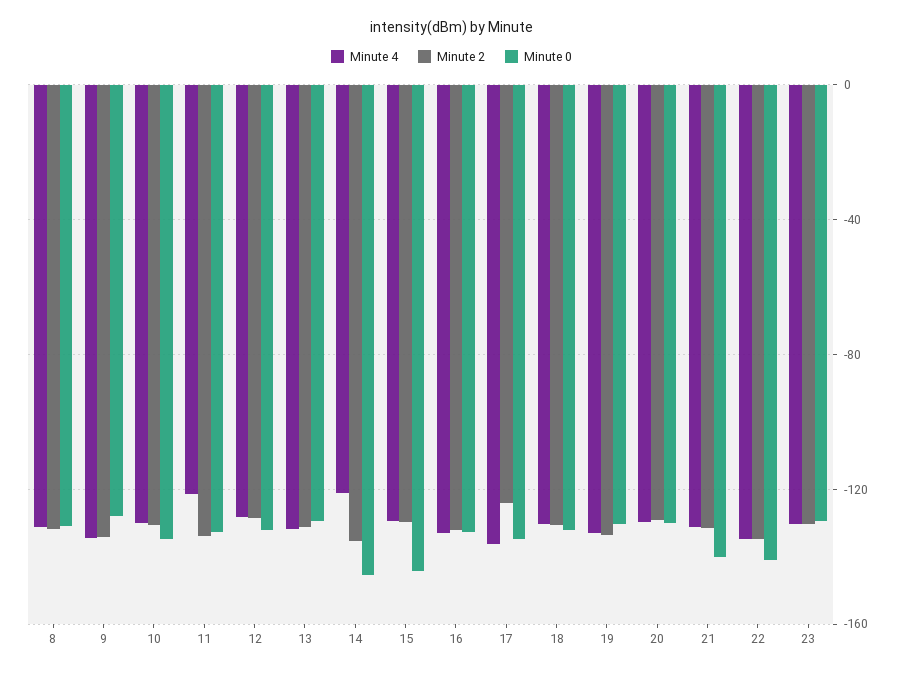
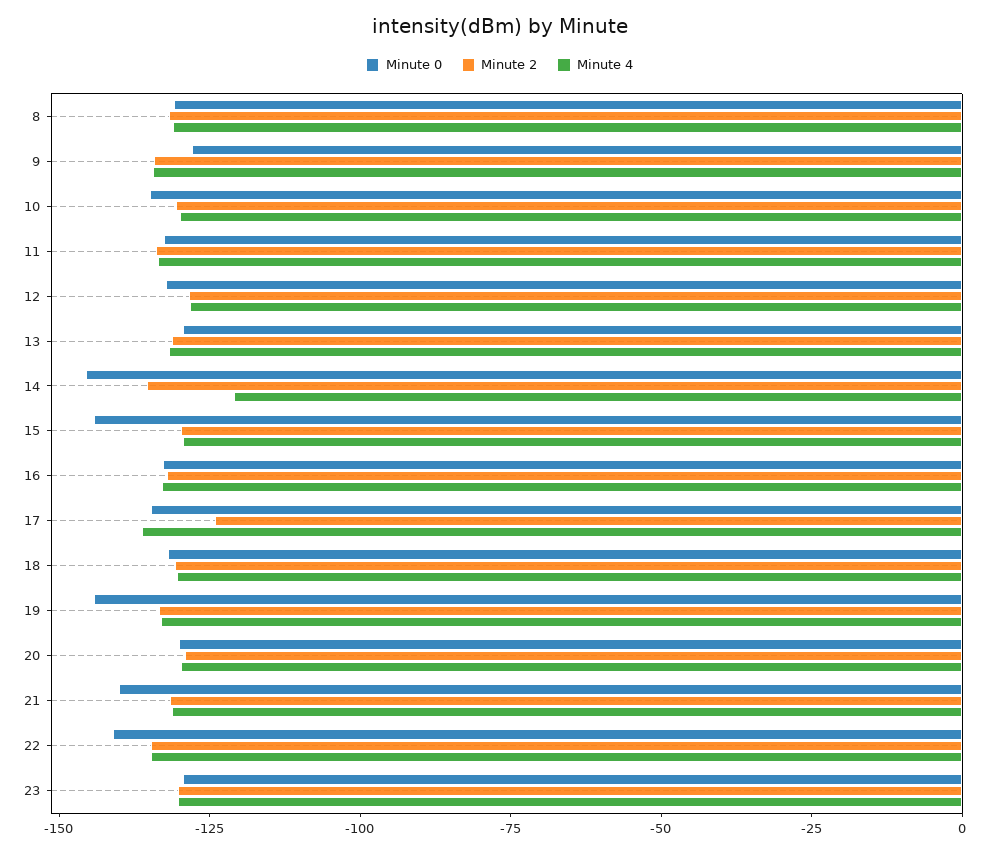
Minute 4, 11: -120 -> -135
Minute 0, 19: -130 -> -145

